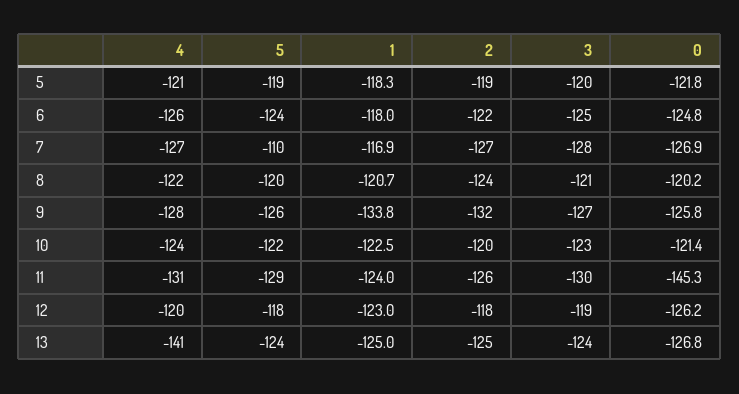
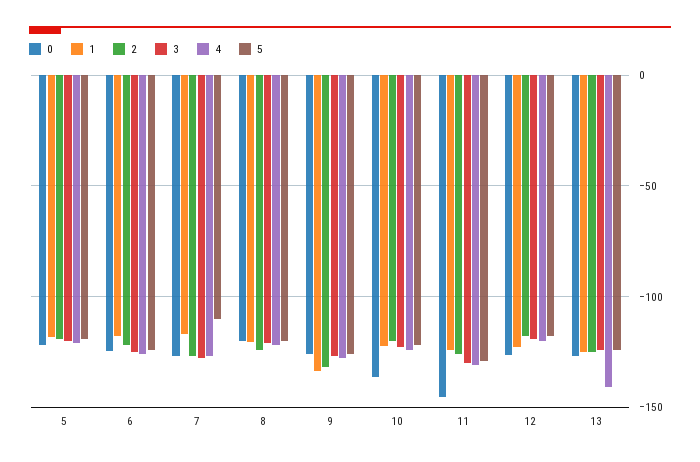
0, 10: -121.4 -> -135

